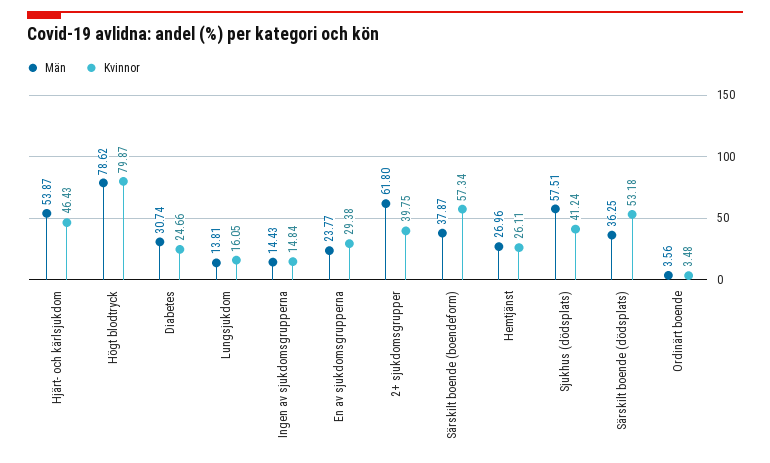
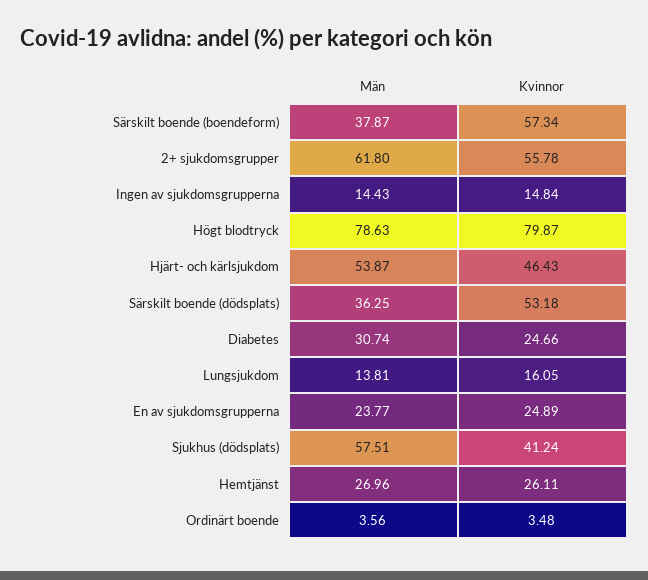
Män, Högt blodtryck: 78.62 -> 78.63
Kvinnor, En av sjukdomsgrupperna: 29.38 -> 24.89
Kvinnor, 2+ sjukdomsgrupper: 39.75 -> 55.78

